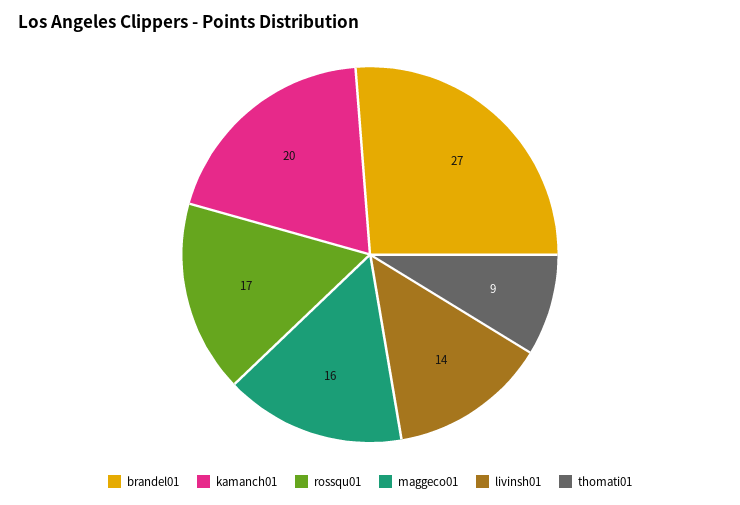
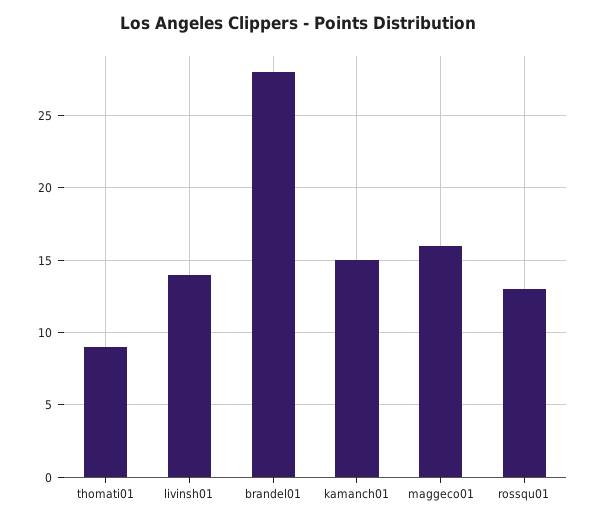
brandel01: 27 -> 28
kamanch01: 20 -> 15
rossqu01: 17 -> 13

